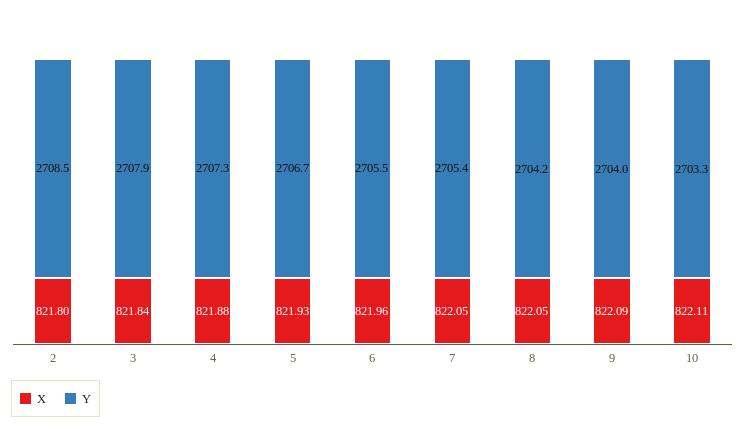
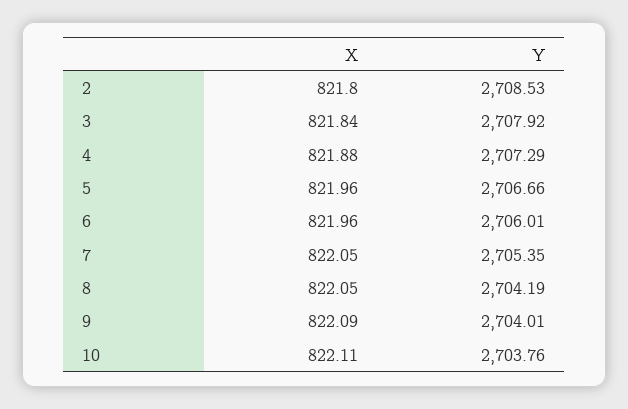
X, 5: 821.93 -> 821.96
Y, 6: 2705.5 -> 2706.01
Y, 10: 2703.3 -> 2703.76

